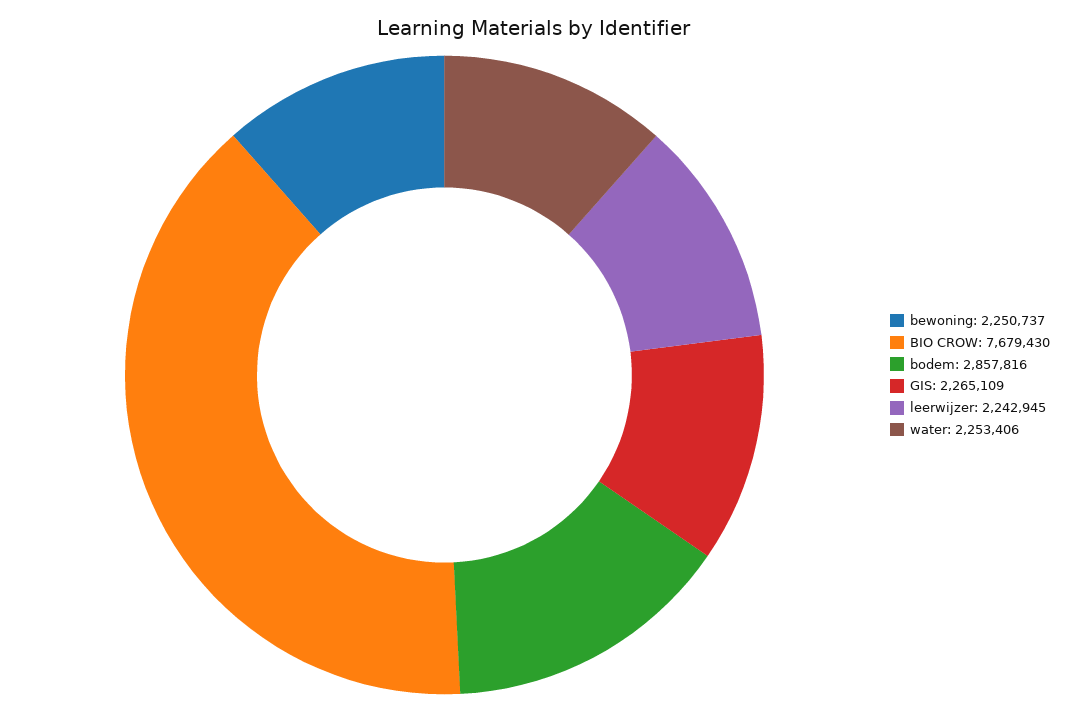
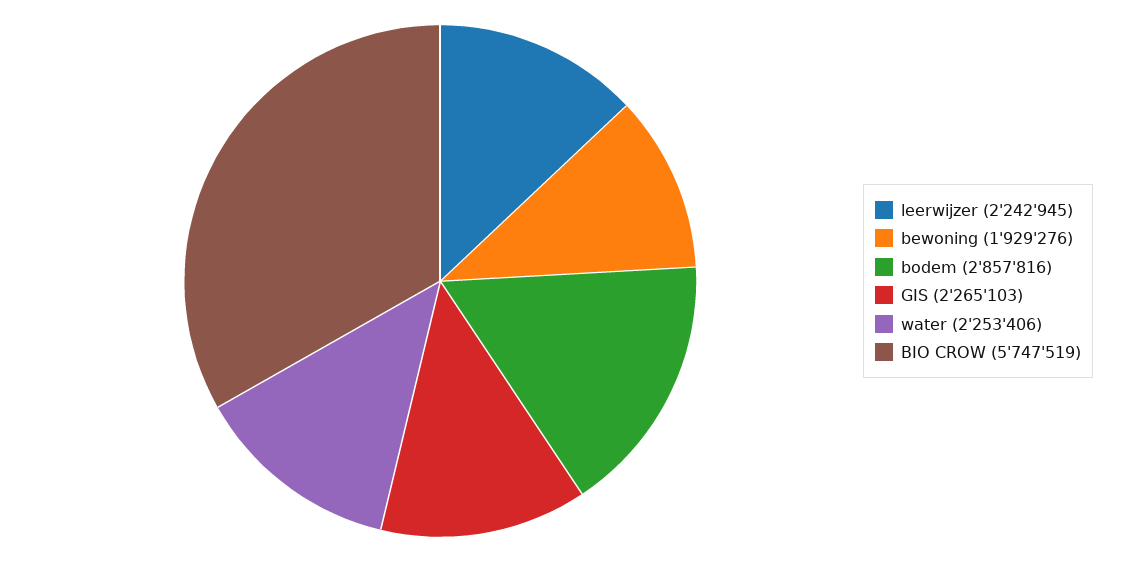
bewoning: 2250737 -> 1929276
BIO CROW: 7679430 -> 5747519
GIS: 2265109 -> 2265103

